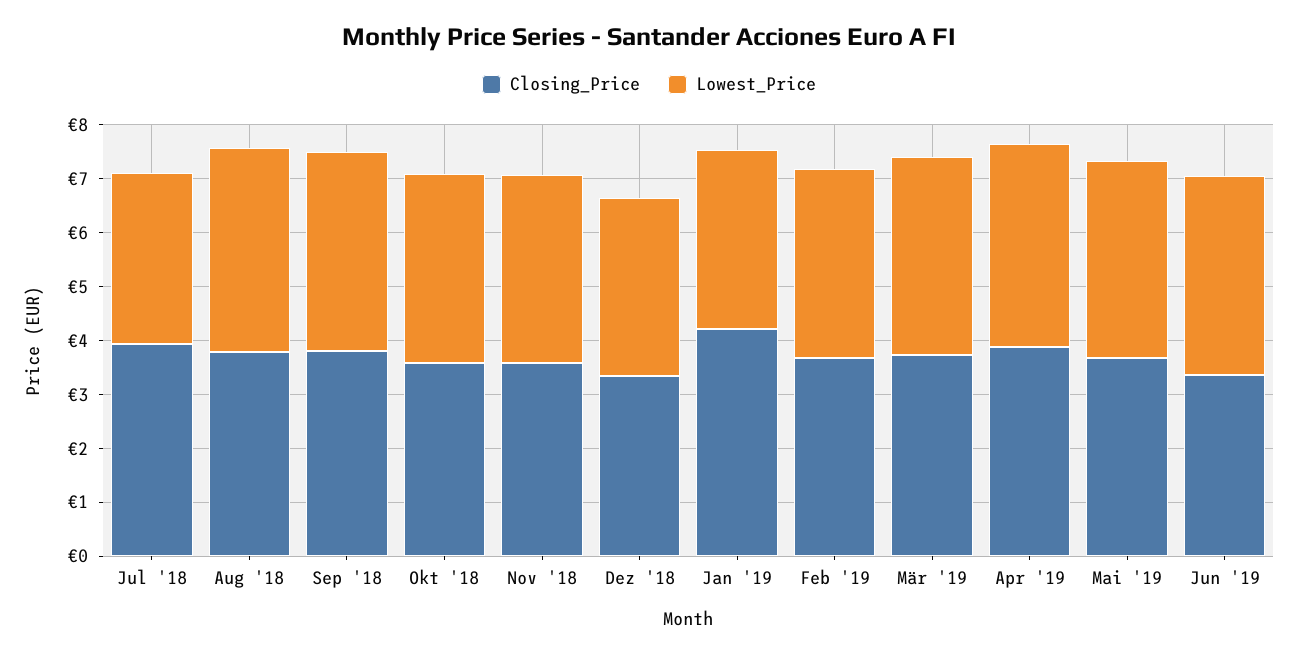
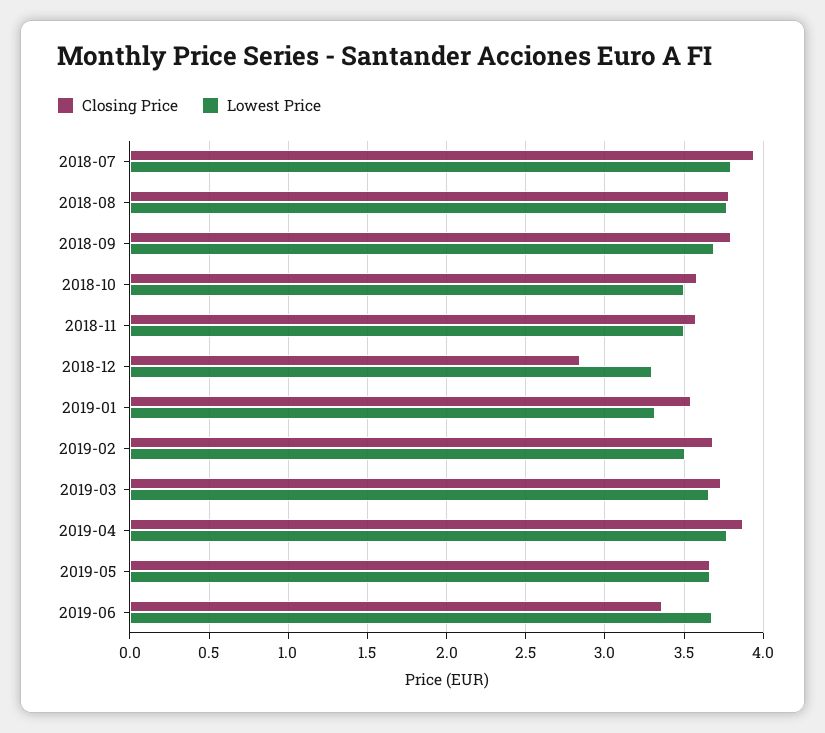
Lowest_Price, Jul '18: 3.2 -> 3.8
Closing_Price, Dez '18: 3.4 -> 2.85
Closing_Price, Jan '19: 4.2 -> 3.55

